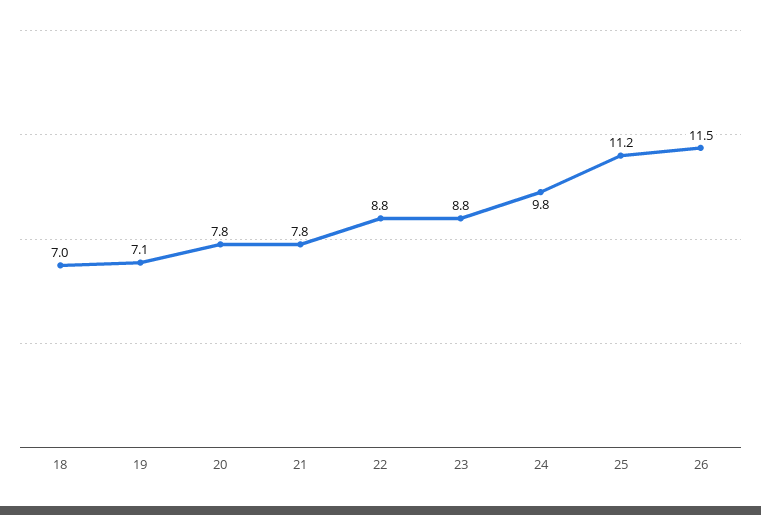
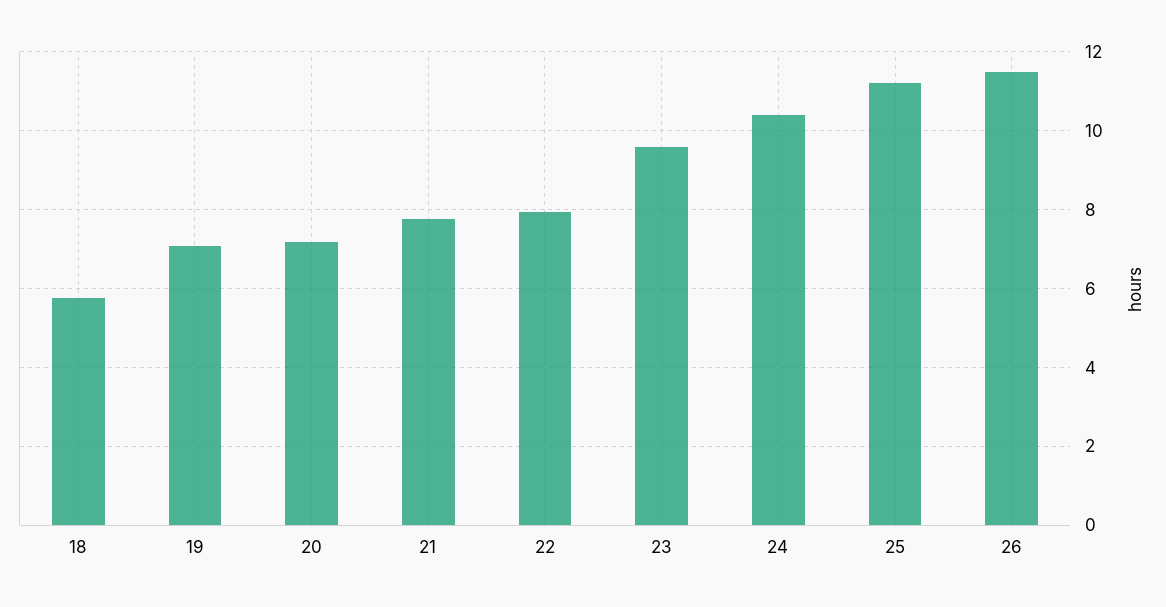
18: 7 -> 5.8
20: 7.8 -> 7.2
22: 8.8 -> 8
23: 8.8 -> 9.6
24: 9.8 -> 10.4

